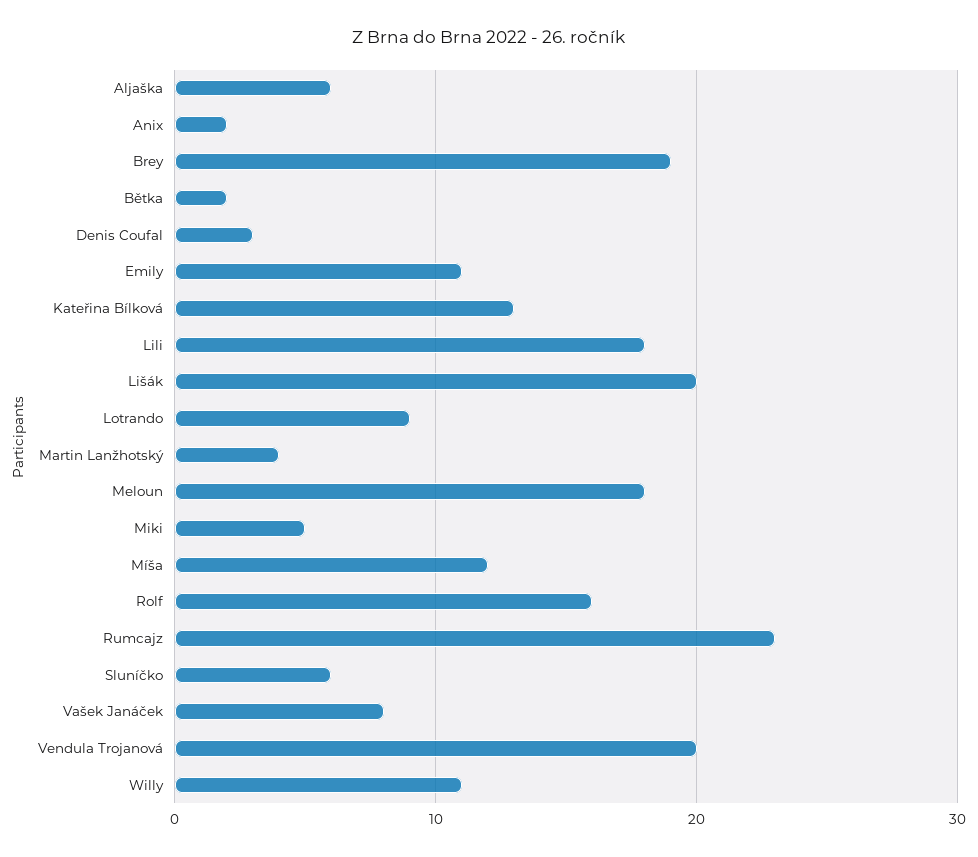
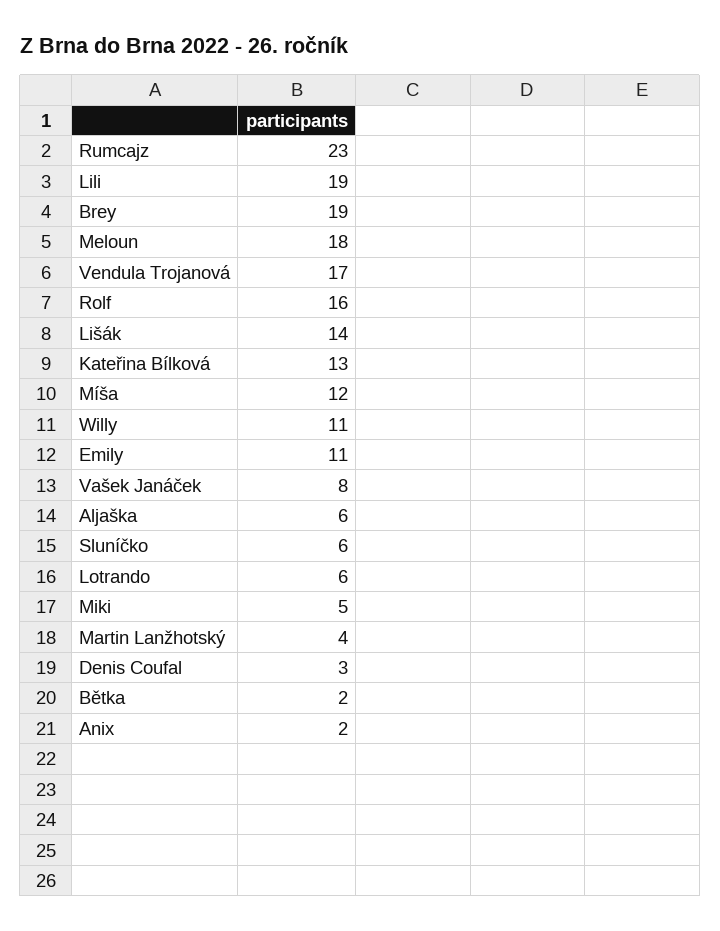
Lili: 18 -> 19
Lišák: 20 -> 14
Lotrando: 9 -> 6
Vendula Trojanová: 20 -> 17

